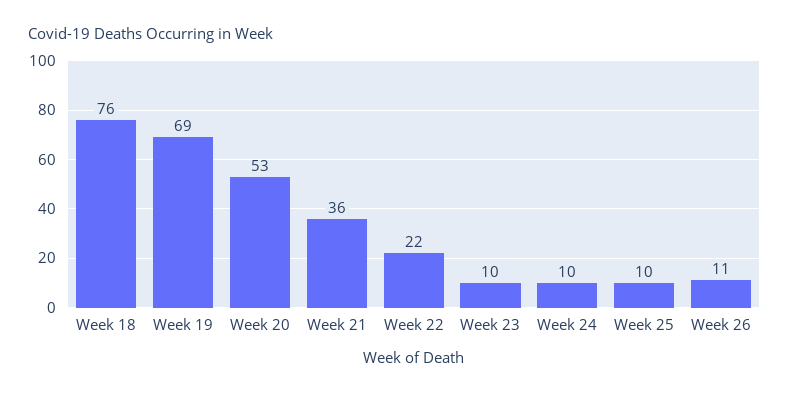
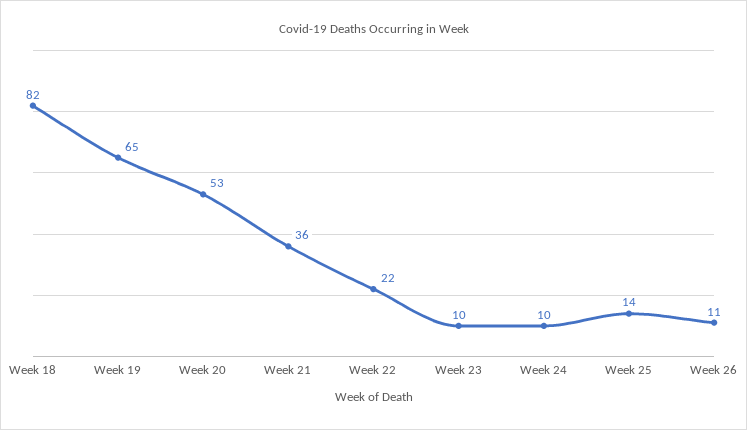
Week 18: 76 -> 82
Week 19: 69 -> 65
Week 25: 10 -> 14

